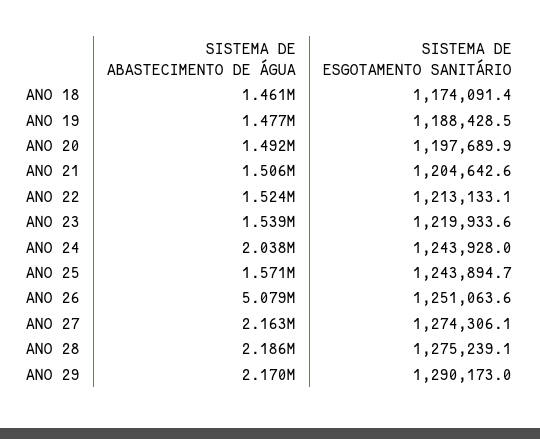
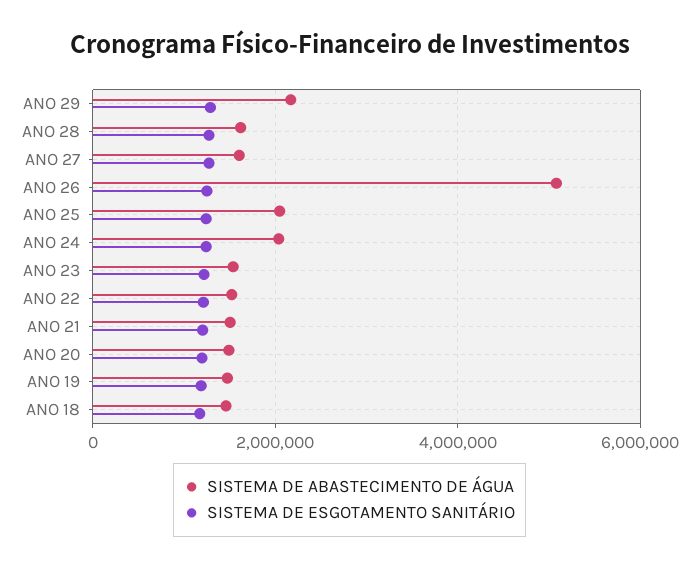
SISTEMA DE ABASTECIMENTO DE ÁGUA, ANO 25: 1571000 -> 2000000
SISTEMA DE ABASTECIMENTO DE ÁGUA, ANO 27: 2163000 -> 1600000
SISTEMA DE ABASTECIMENTO DE ÁGUA, ANO 28: 2186000 -> 1600000

